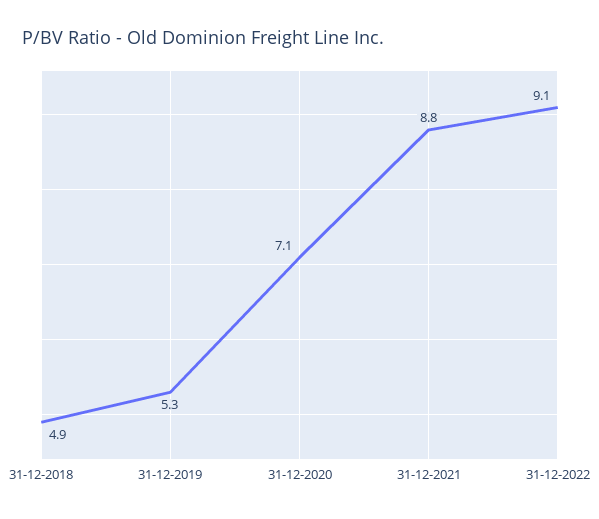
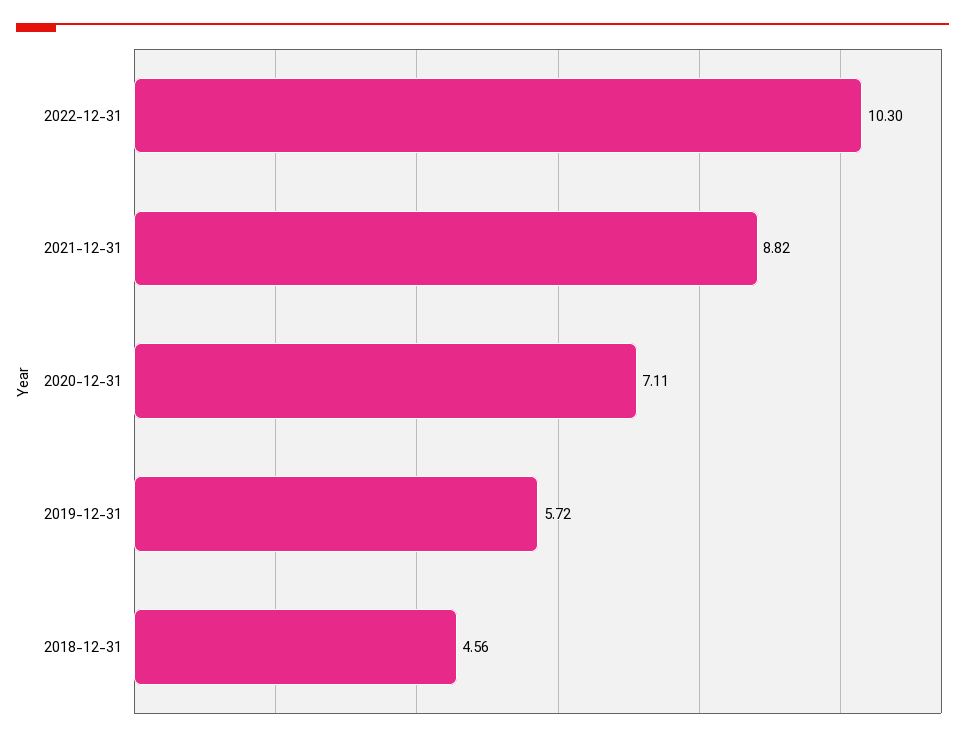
31-12-2018: 4.9 -> 4.56
31-12-2019: 5.3 -> 5.72
31-12-2022: 9.1 -> 10.3

